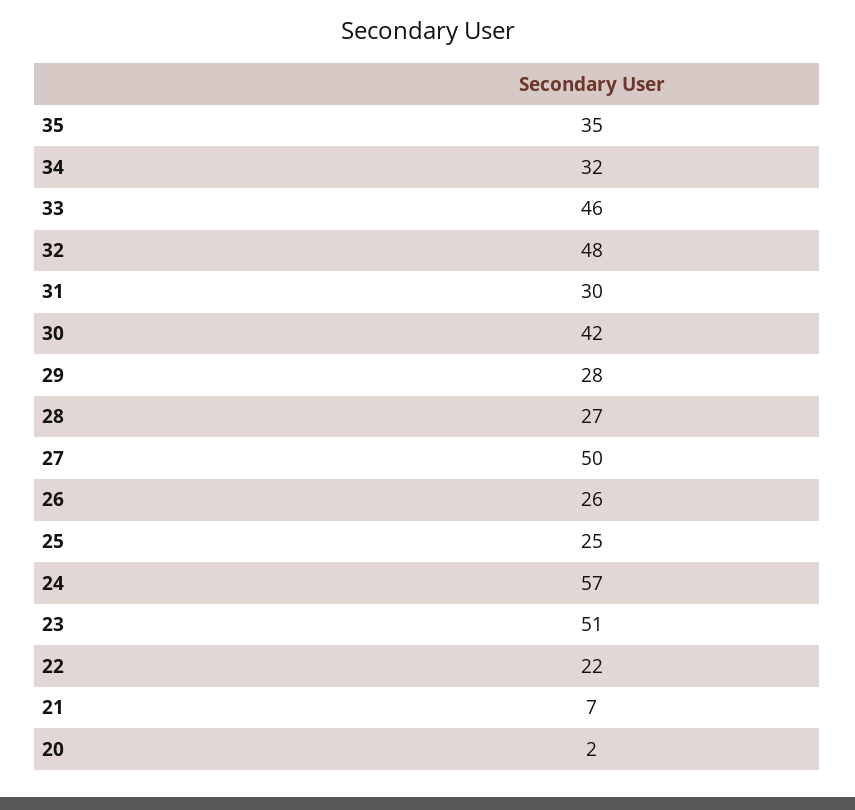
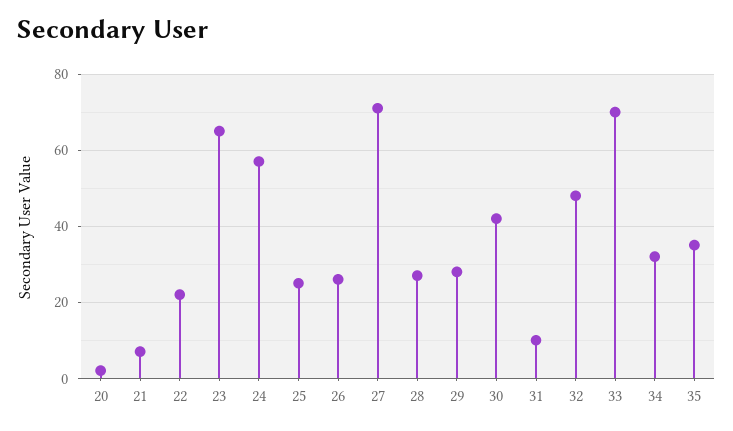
33: 46 -> 70
31: 30 -> 10
27: 50 -> 70
23: 51 -> 65

